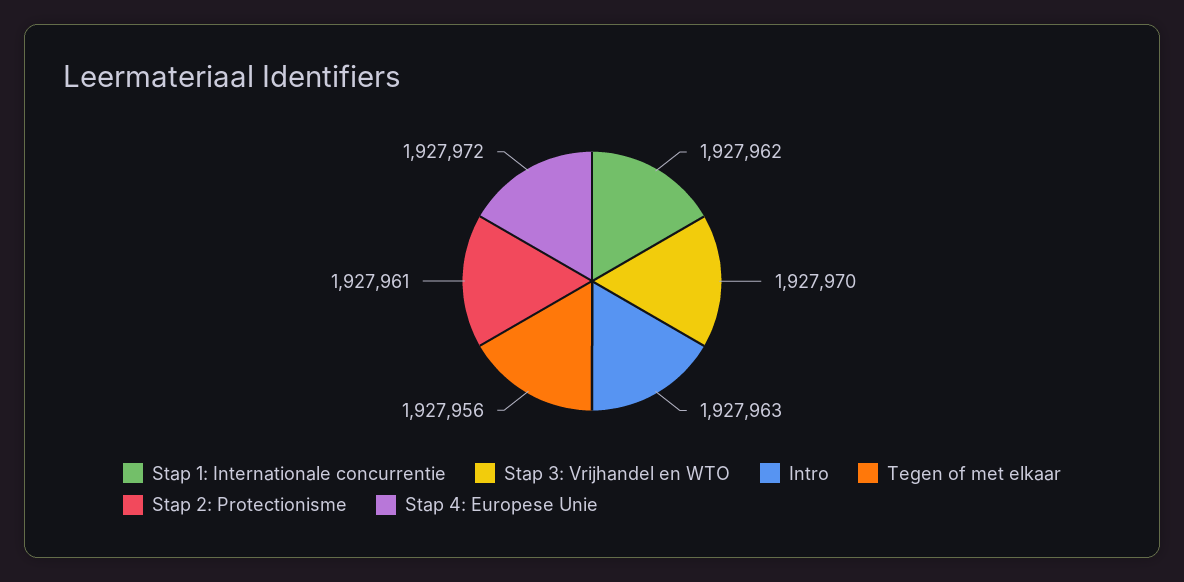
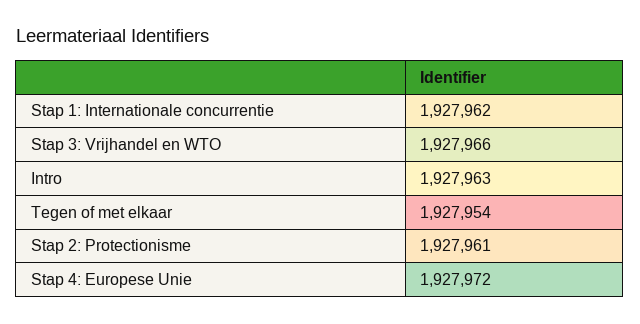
Stap 3: Vrijhandel en WTO: 1927970 -> 1927966
Tegen of met elkaar: 1927956 -> 1927954

